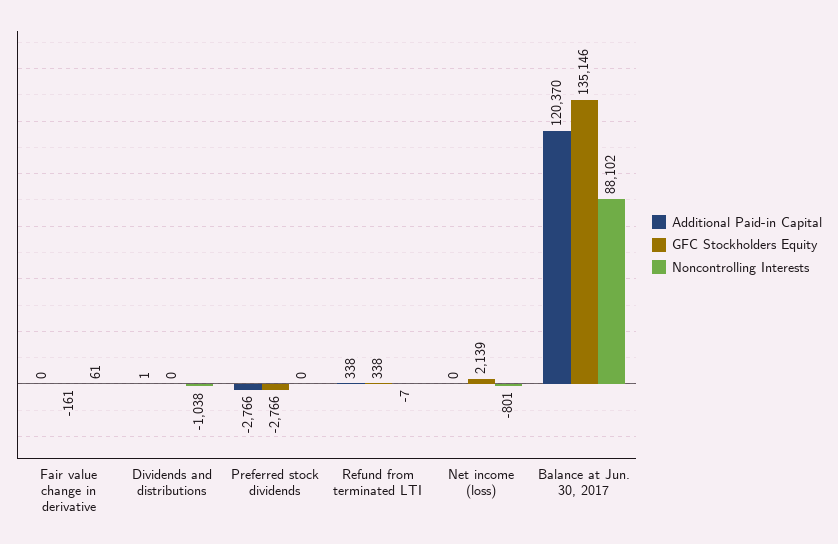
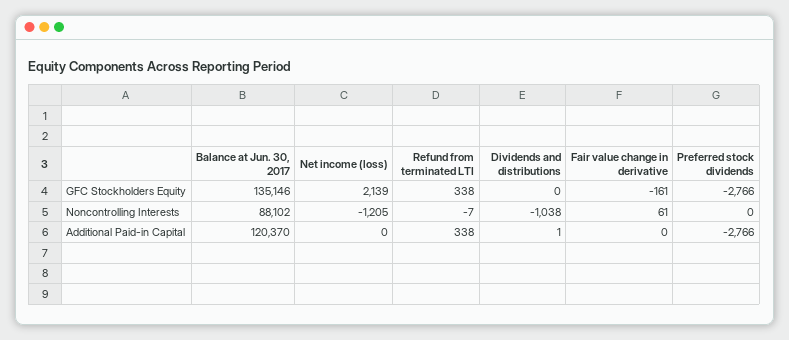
Noncontrolling Interests, Net income (loss): -801 -> -1205

